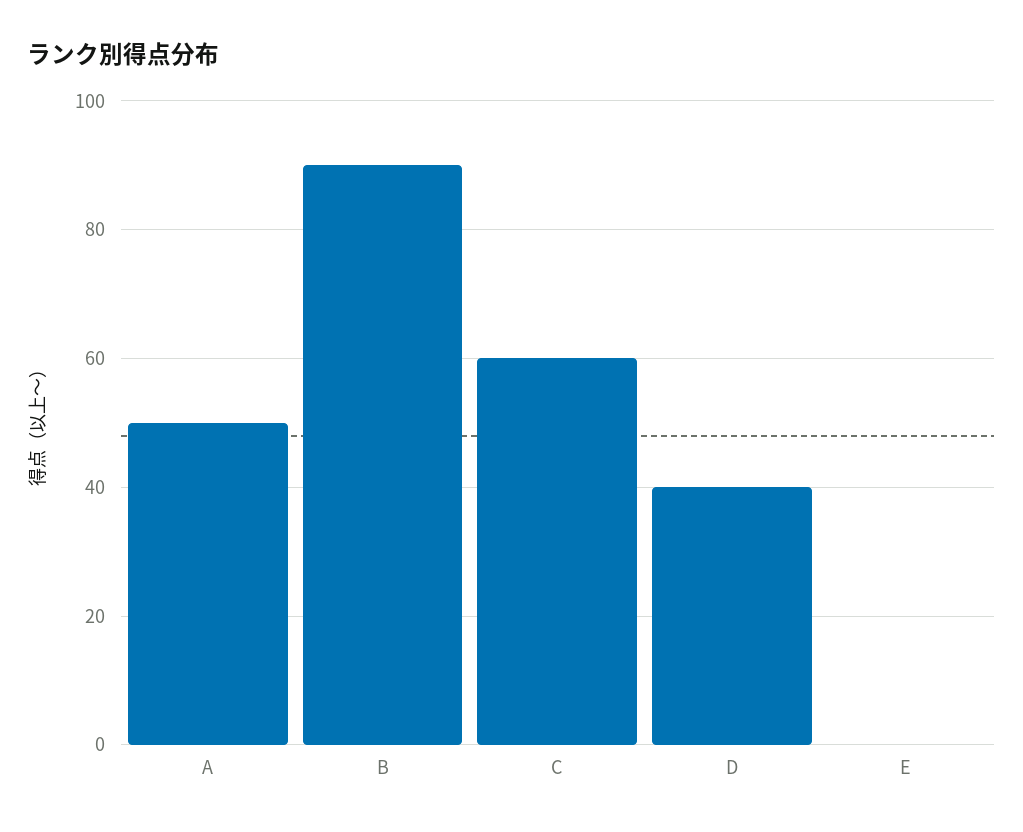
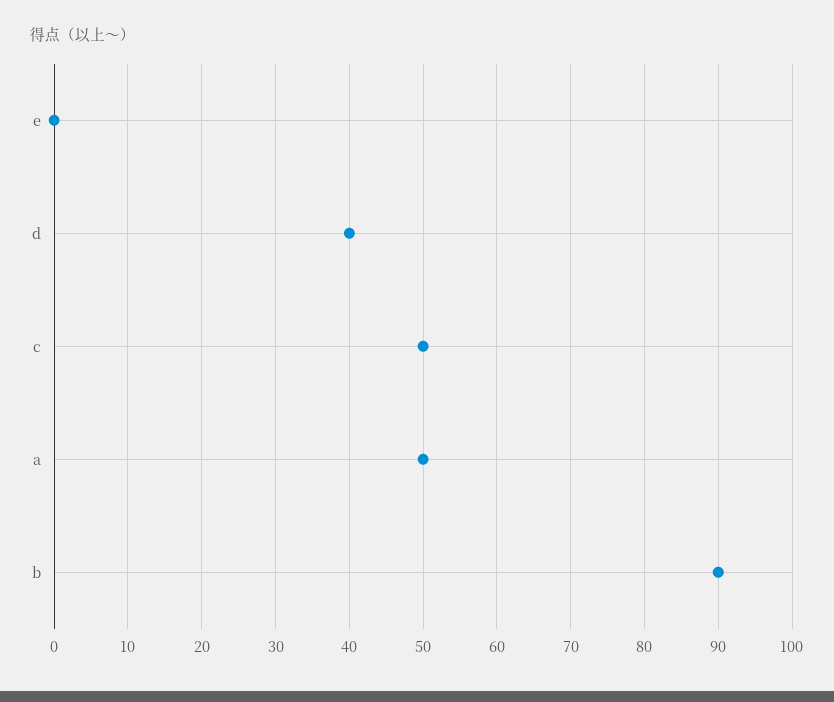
C: 60 -> 50

